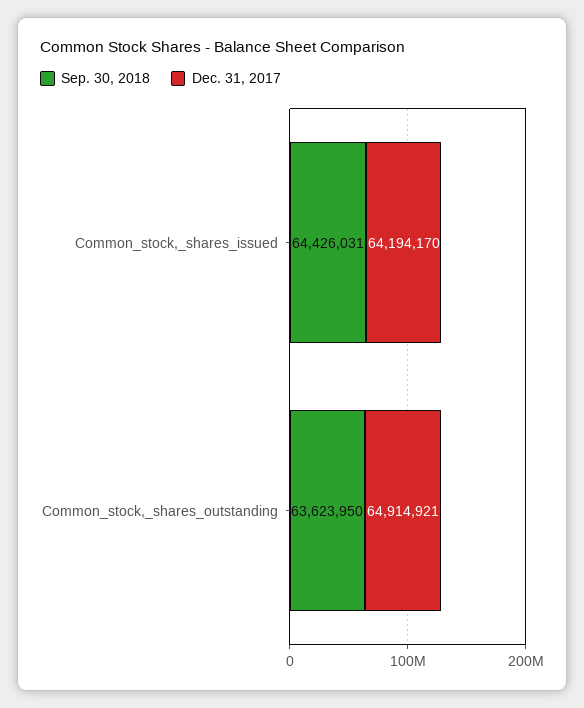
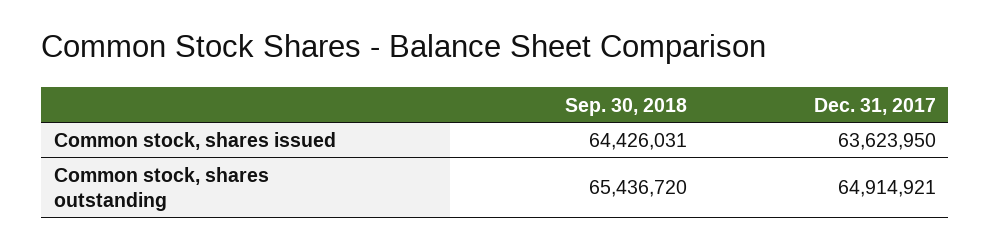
Dec. 31, 2017, Common_stock,_shares_issued: 64194170 -> 63623950
Sep. 30, 2018, Common_stock,_shares_outstanding: 63623950 -> 65436720

